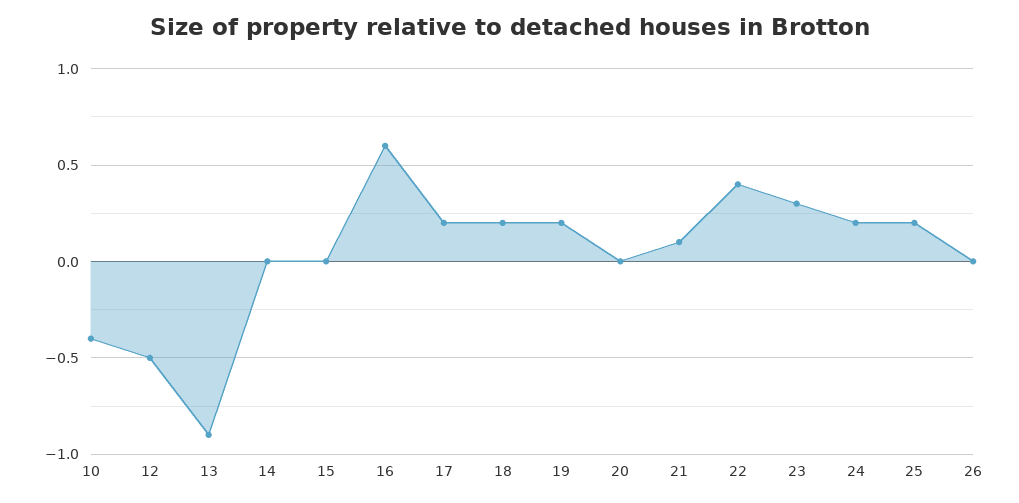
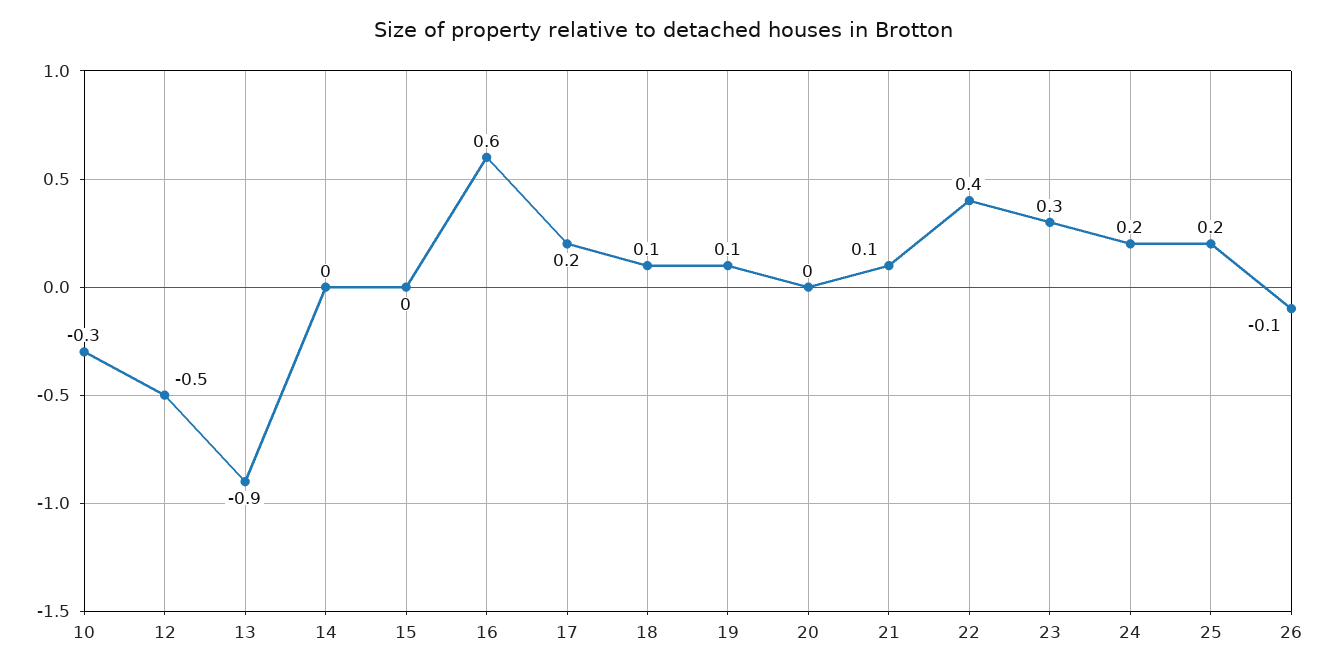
10: -0.4 -> -0.3
18: 0.2 -> 0.1
19: 0.2 -> 0.1
26: 0 -> -0.1

